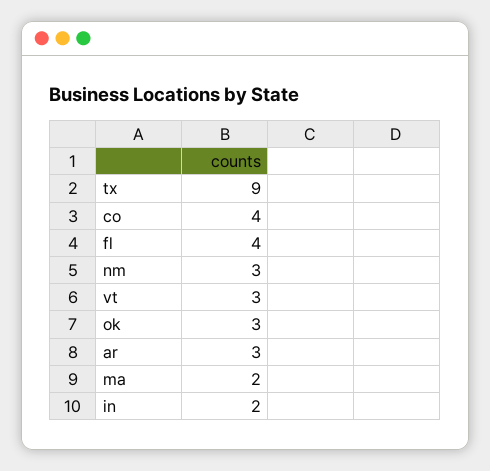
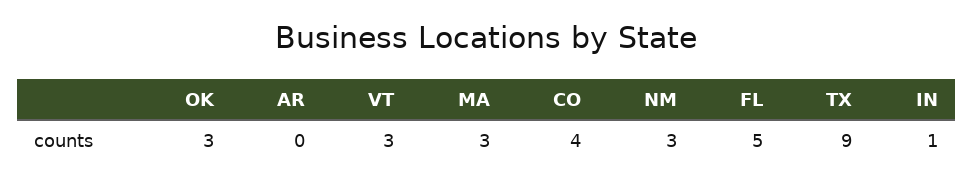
fl: 4 -> 5
ar: 3 -> 0
ma: 2 -> 3
in: 2 -> 1

